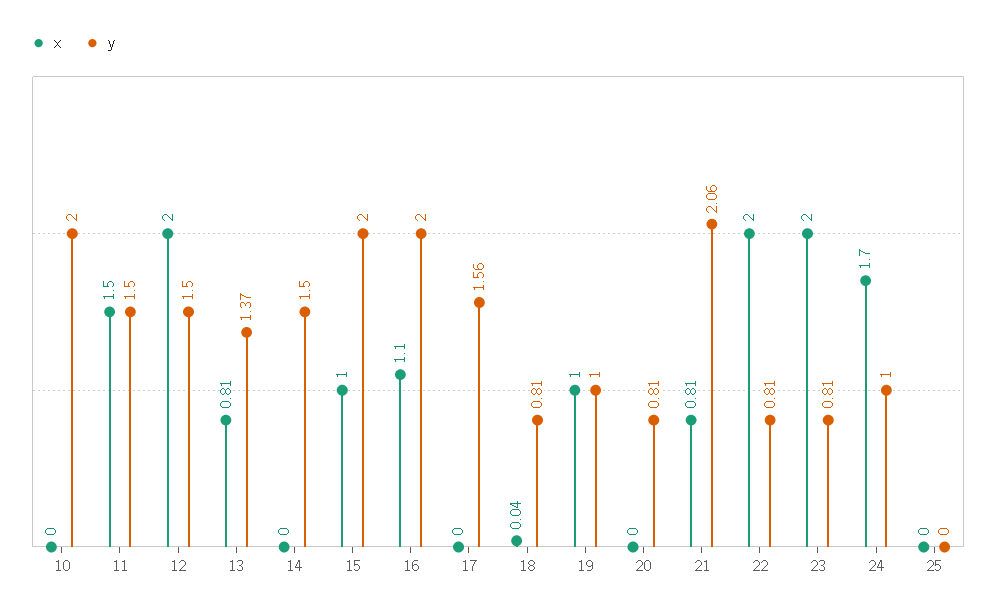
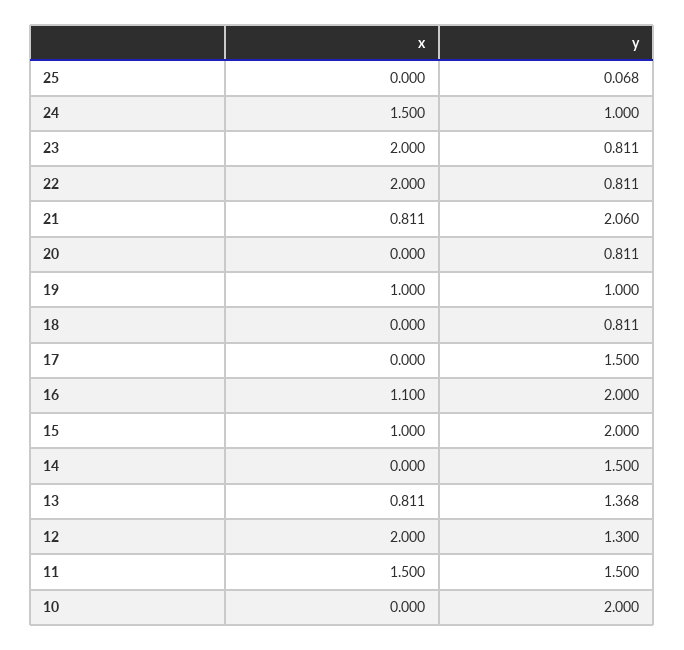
y, 12: 1.5 -> 1.3
y, 17: 1.56 -> 1.5
x, 18: 0.04 -> 0
x, 24: 1.7 -> 1.5
y, 25: 0 -> 0.068

